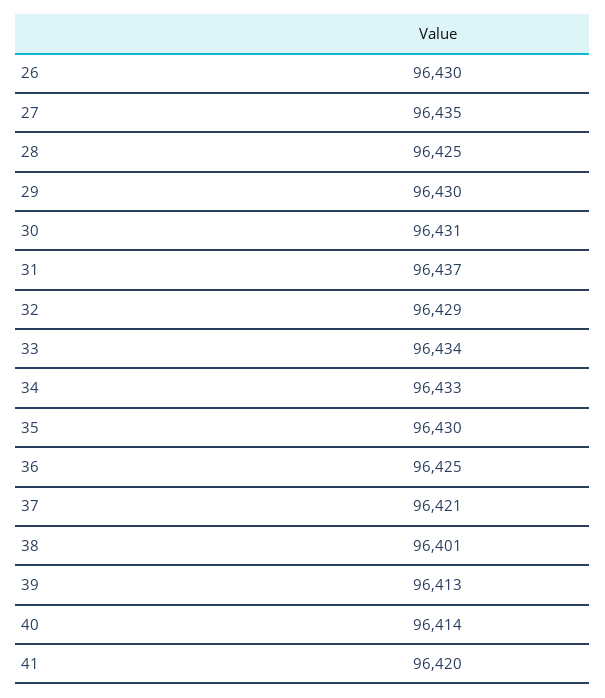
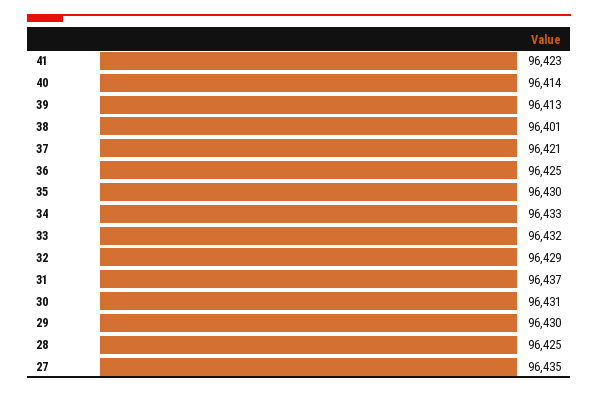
26: 96430 -> none
33: 96434 -> 96432
41: 96420 -> 96423

